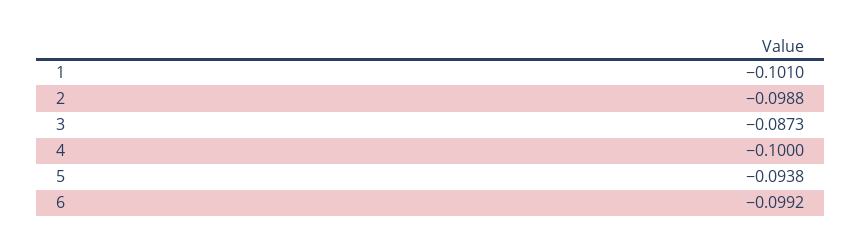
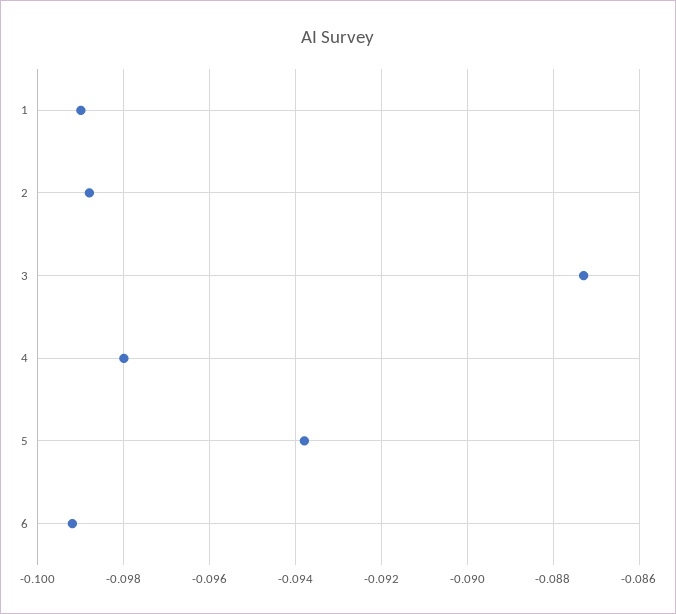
1: -0.101 -> -0.099
4: -0.1 -> -0.098

